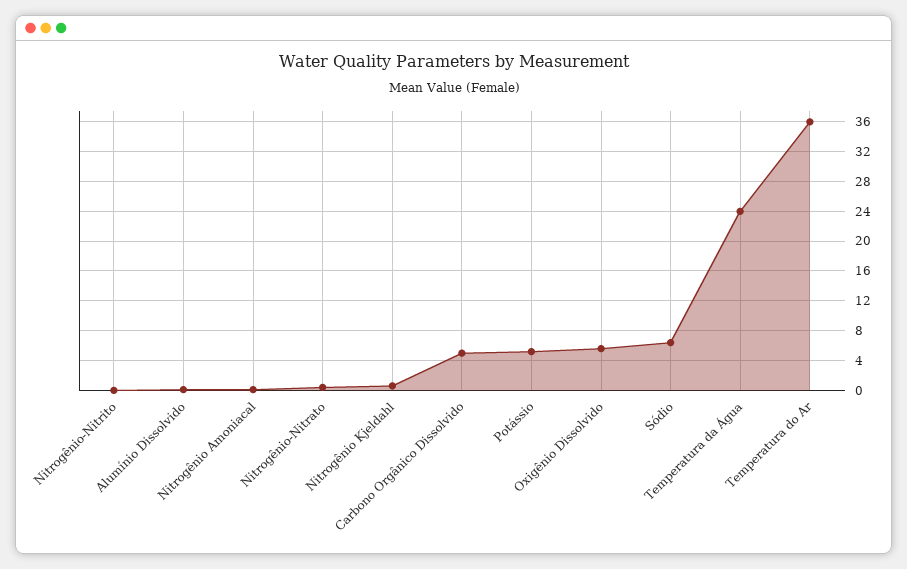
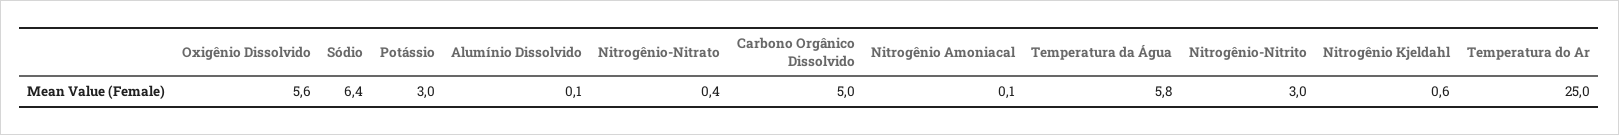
Nitrogênio-Nitrito: 0 -> 3
Potássio: 5 -> 3
Temperatura da Água: 24 -> 5.8
Temperatura do Ar: 36 -> 25

